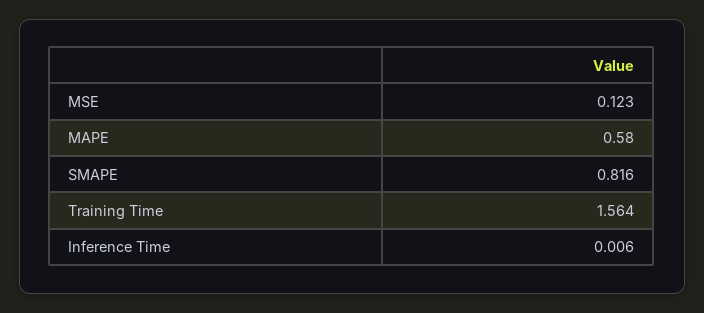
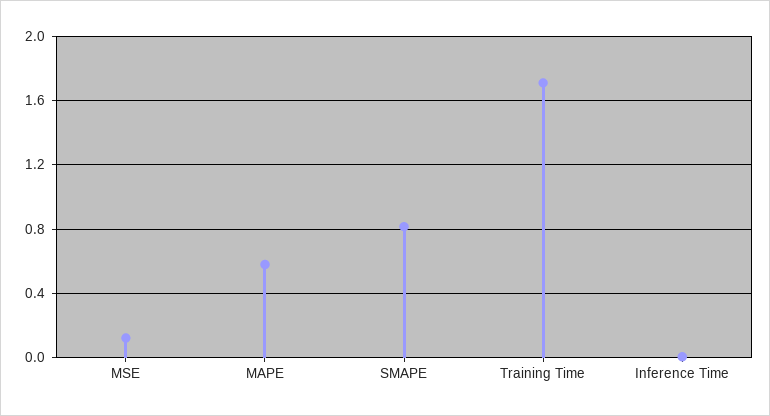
Training Time: 1.564 -> 1.7

